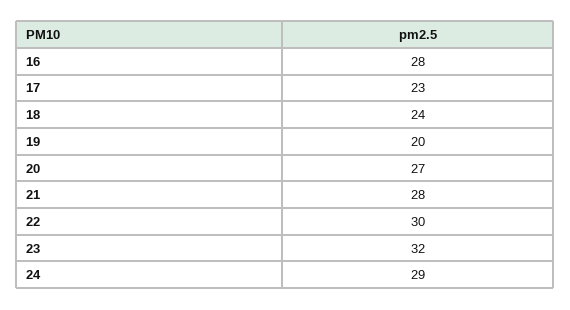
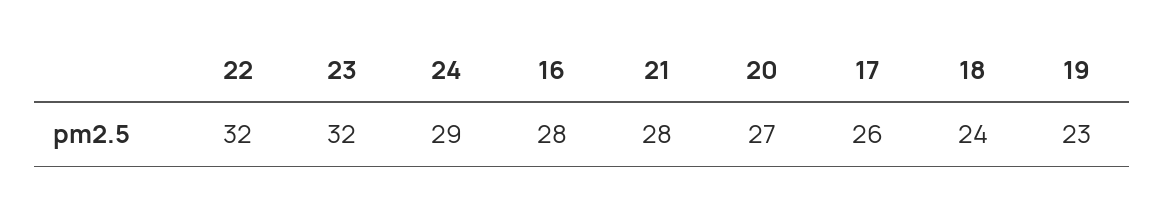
17: 23 -> 26
19: 20 -> 23
22: 30 -> 32

